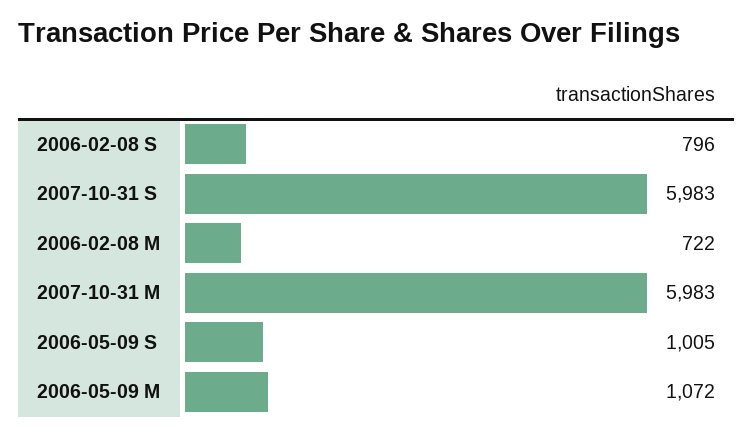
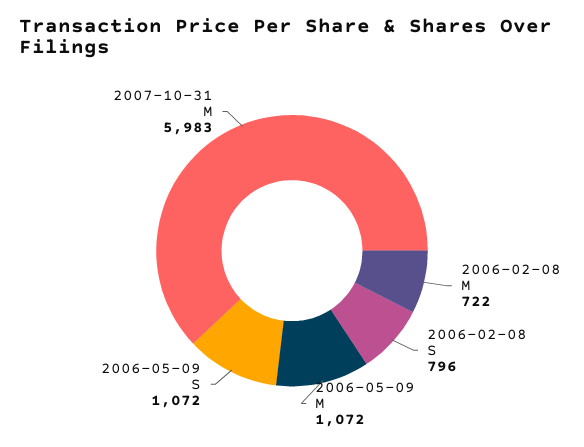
2007-10-31 S: 5983 -> none
2006-05-09 S: 1005 -> 1072

